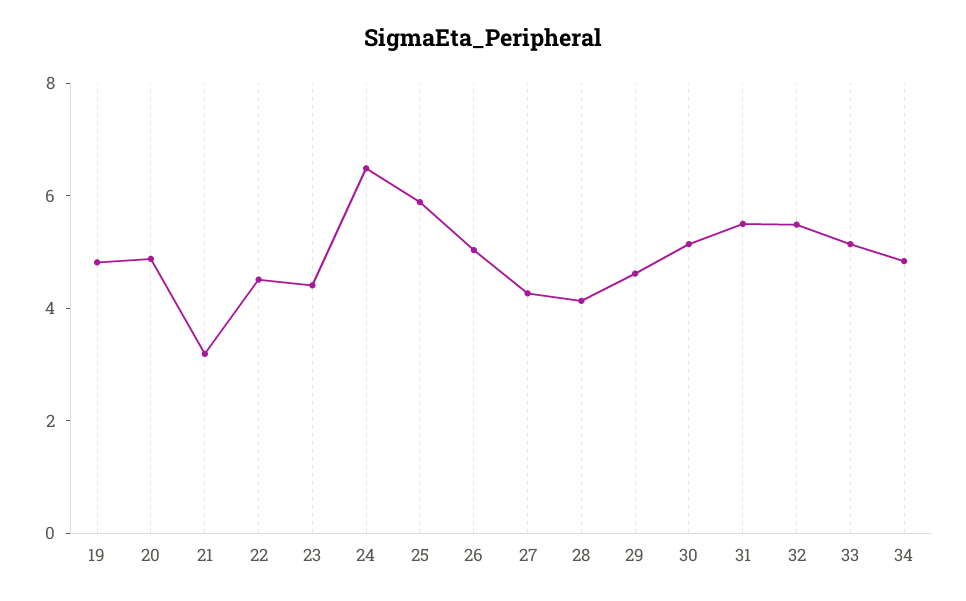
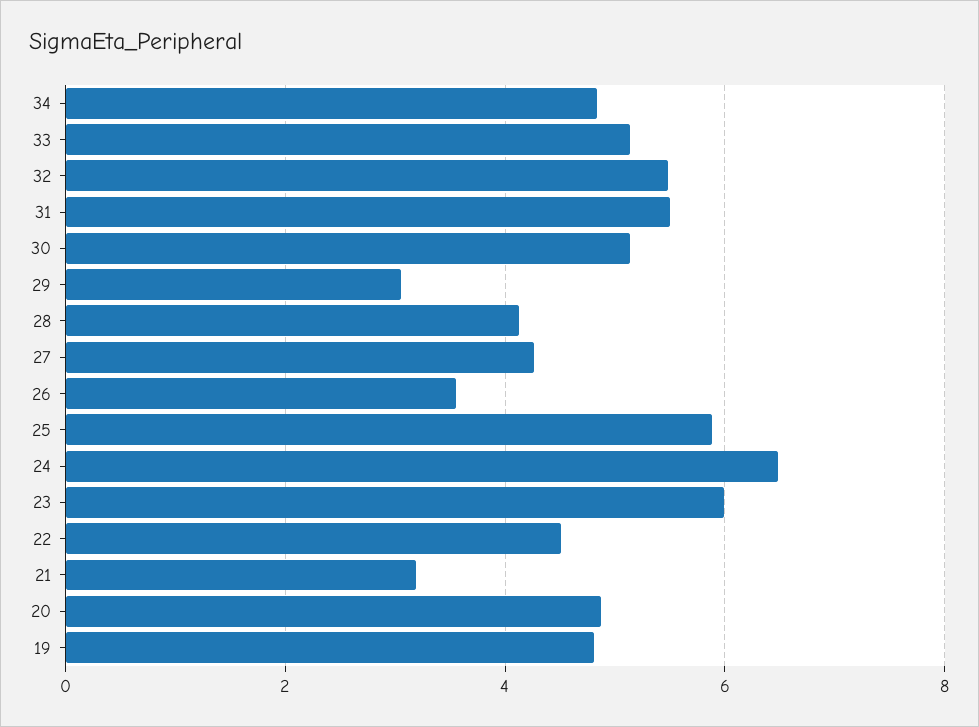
23: 4.5 -> 6
26: 5 -> 3.6
29: 4.5 -> 3

